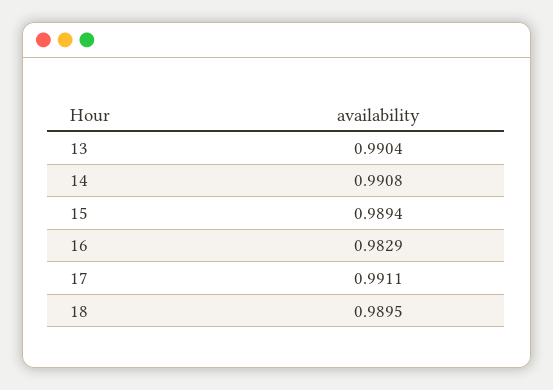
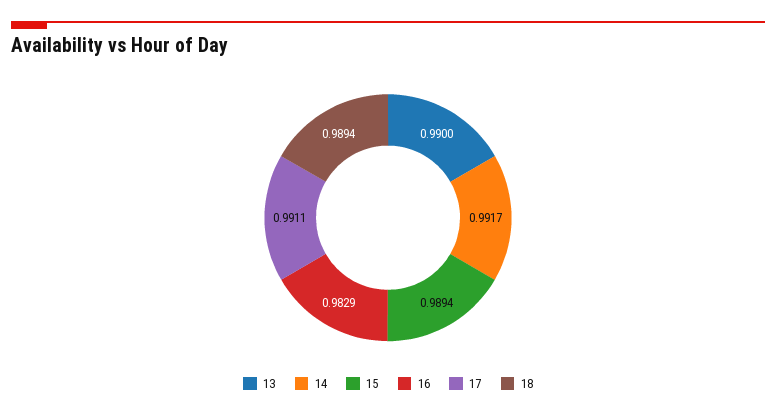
13: 0.9904 -> 0.99
14: 0.9908 -> 0.9917
18: 0.9895 -> 0.9894

